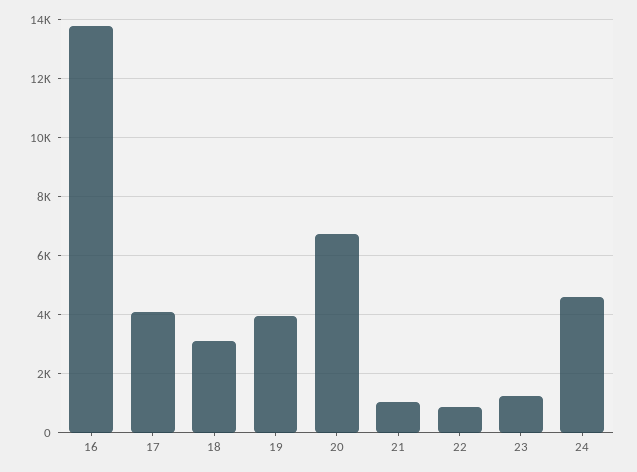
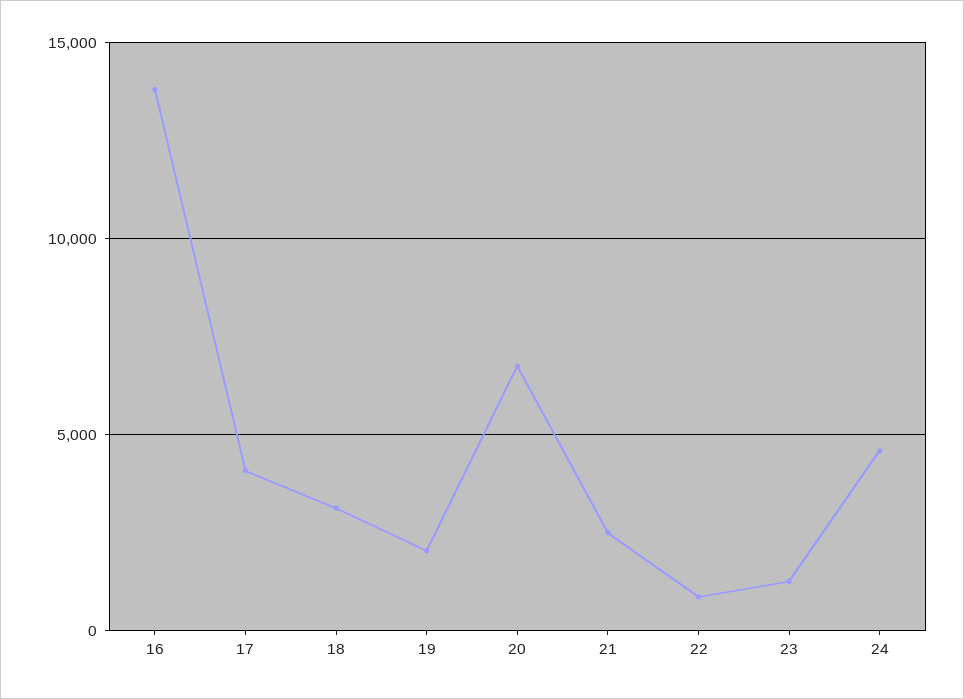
19: 4000 -> 2000
21: 1000 -> 2500

